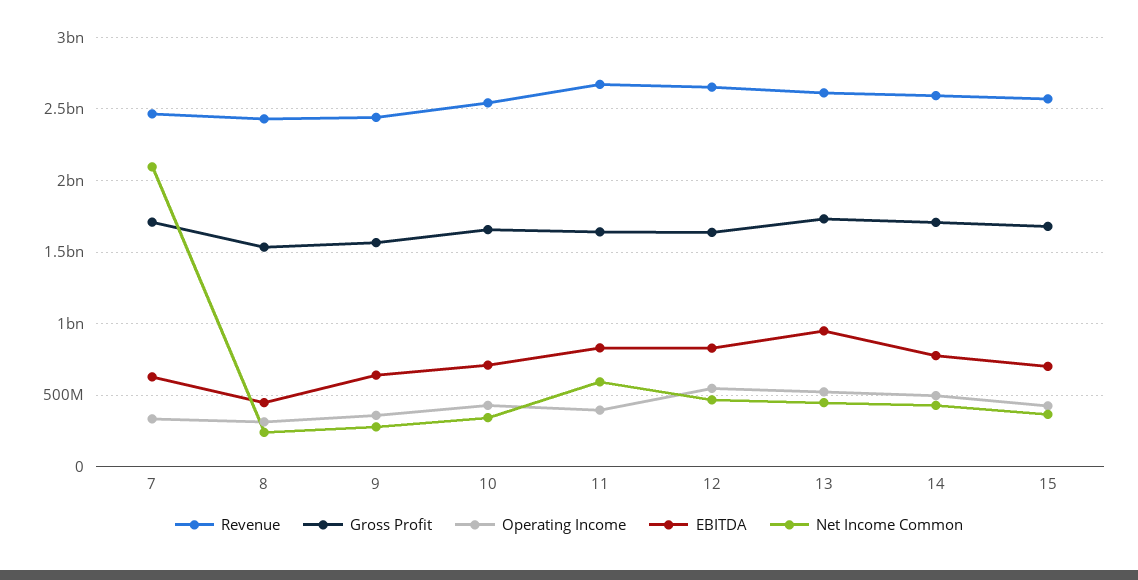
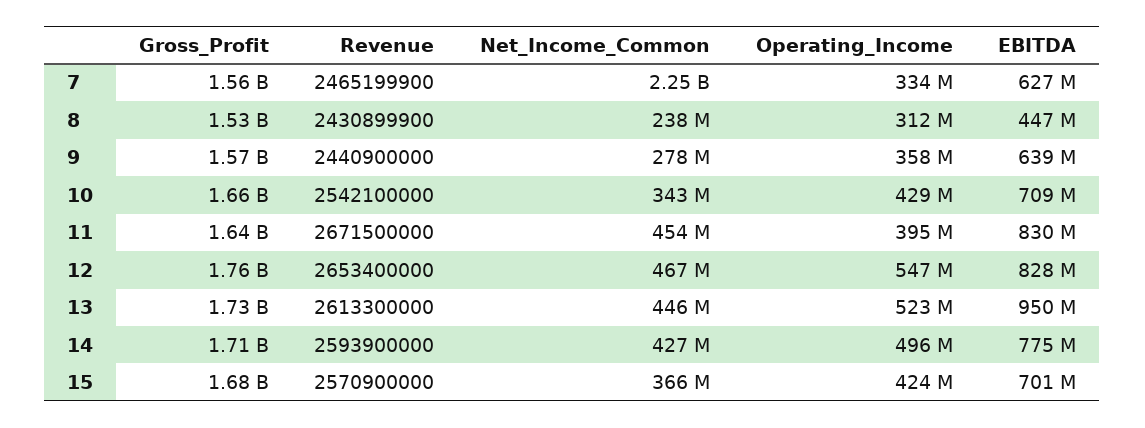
Gross Profit, 7: 1700000000 -> 1560000000
Net Income Common, 7: 2100000000 -> 2250000000
Net Income Common, 11: 600000000 -> 454000000
Gross Profit, 12: 1650000000 -> 1760000000

